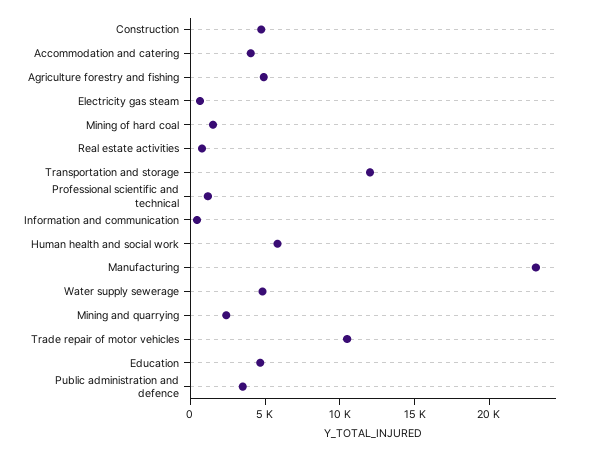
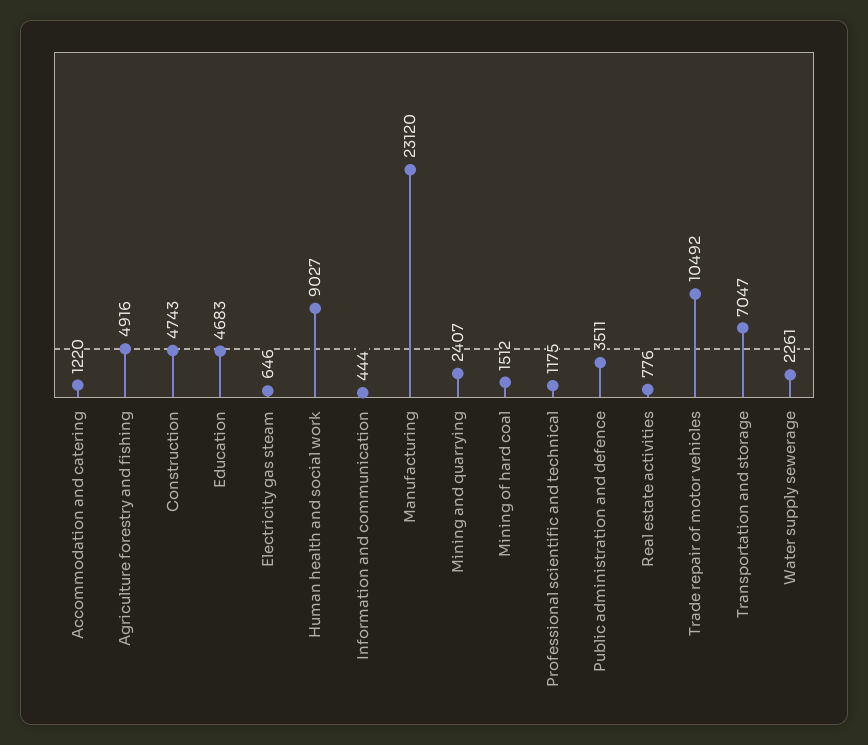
Accommodation and catering: 4000 -> 1220
Transportation and storage: 12000 -> 7047
Human health and social work: 6000 -> 9027
Water supply sewerage: 5000 -> 2261

